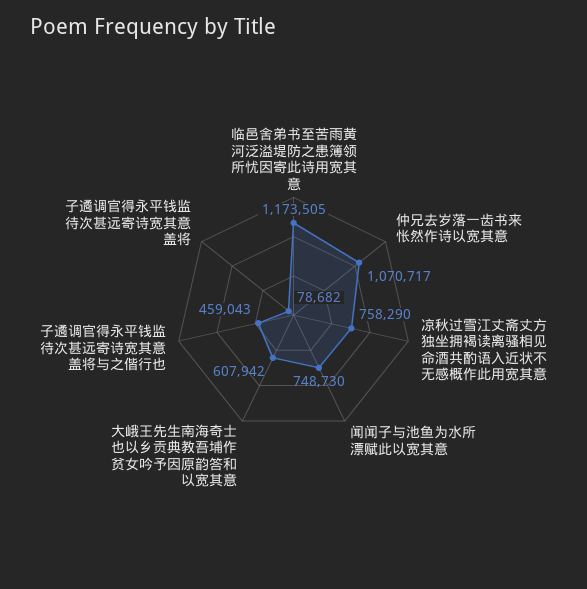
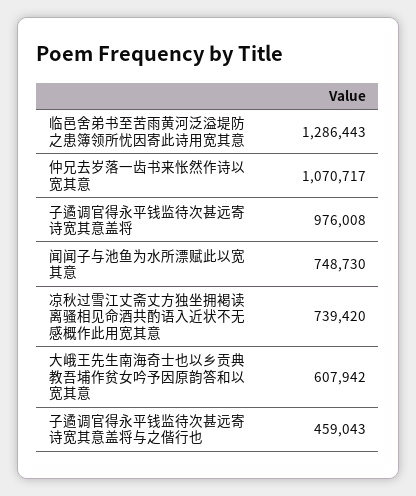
临邑舍弟书至苦雨黄河泛溢堤防之患簿领所忧因寄此诗用宽其意: 1173505 -> 1286443
凉秋过雪江丈斋丈方独坐拥褐读离骚相见命酒共酌语入近状不无感概作此用宽其意: 758290 -> 739420
子遹调官得永平钱监待次甚远寄诗宽其意盖将: 78682 -> 976008

